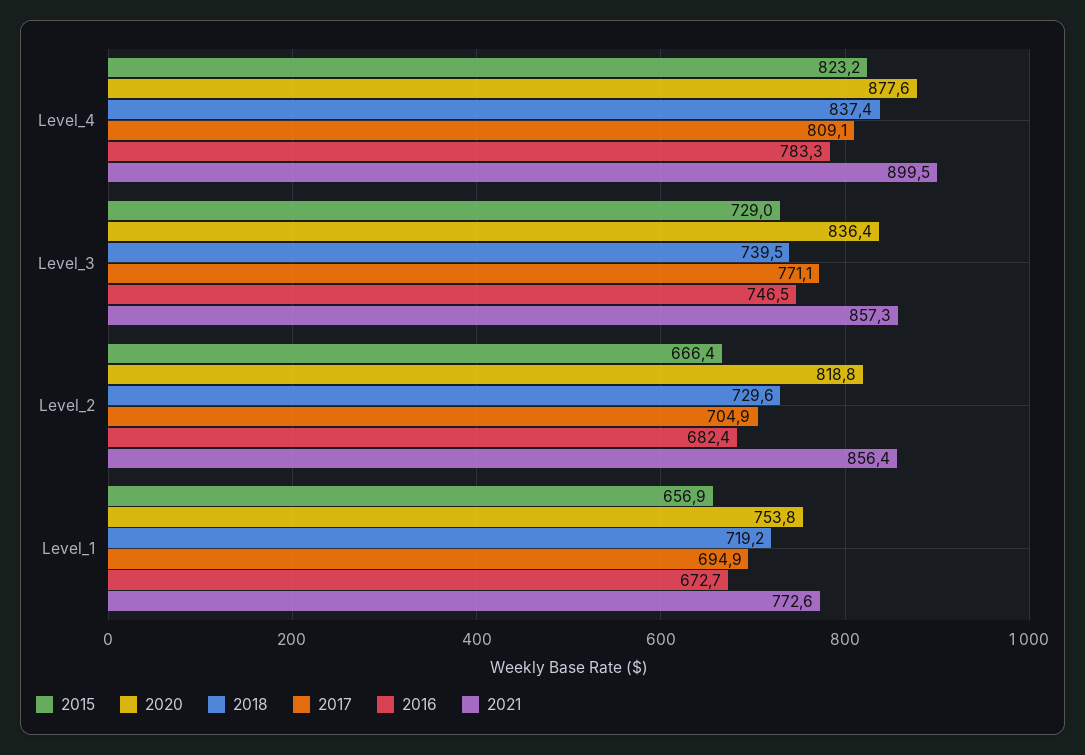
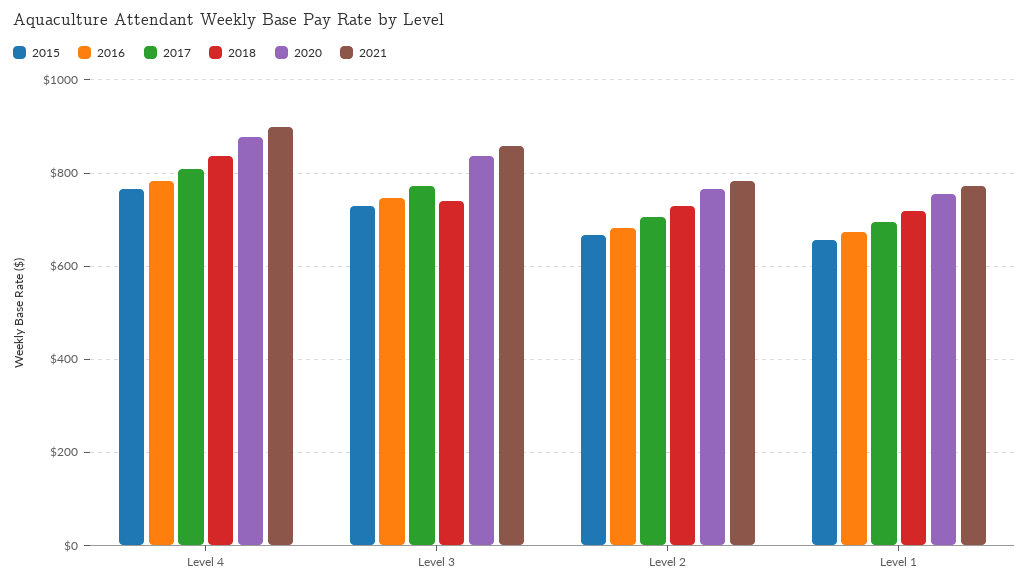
2015, Level_4: 823.2 -> 760
2020, Level_2: 818.8 -> 760
2021, Level_2: 856.4 -> 780

